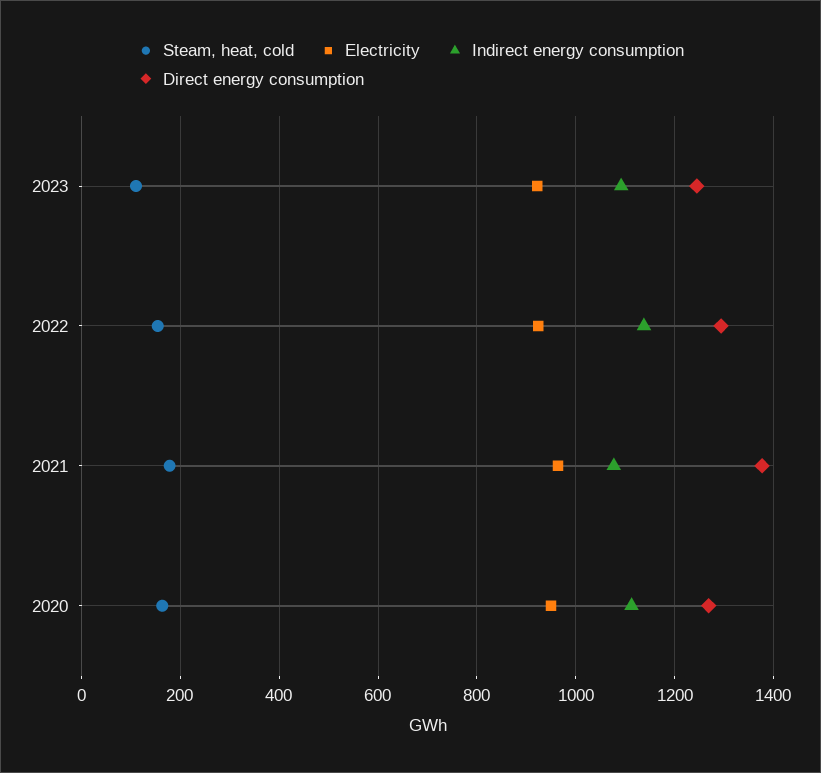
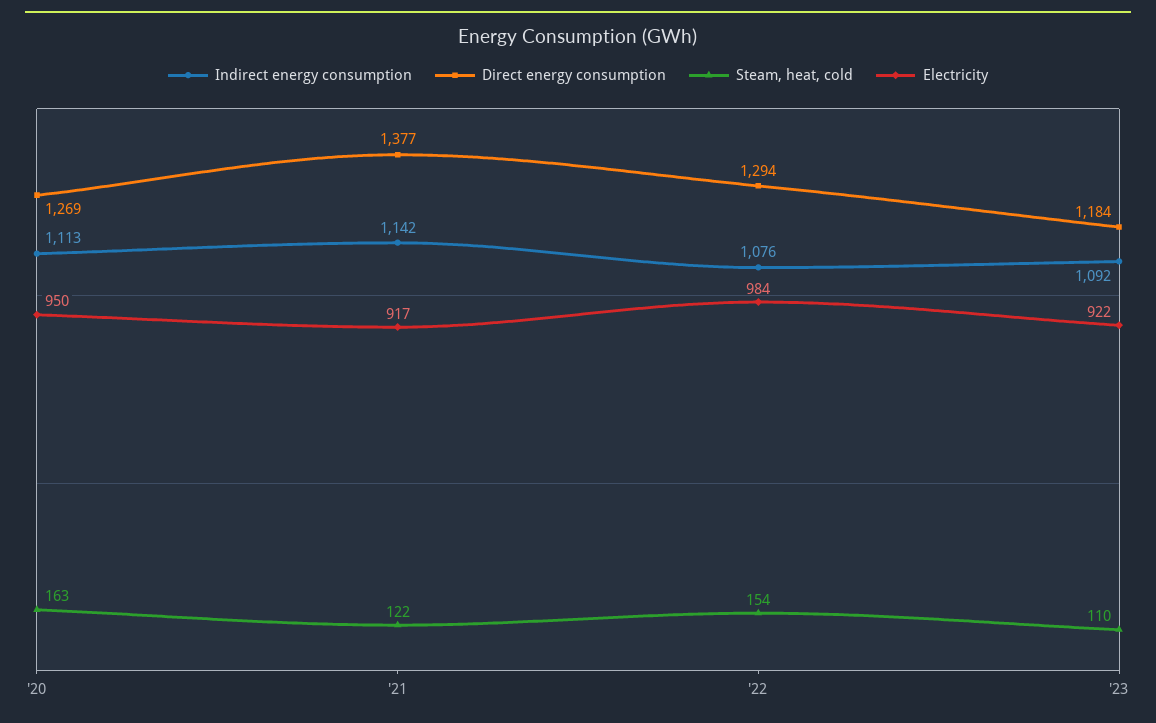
Direct energy consumption, 2023: 1240 -> 1184
Electricity, 2022: 920 -> 984
Indirect energy consumption, 2022: 1140 -> 1076
Steam, heat, cold, 2021: 180 -> 122
Electricity, 2021: 960 -> 917
Indirect energy consumption, 2021: 1080 -> 1142

